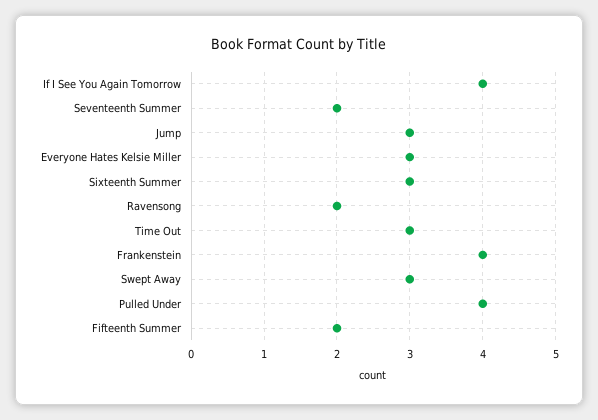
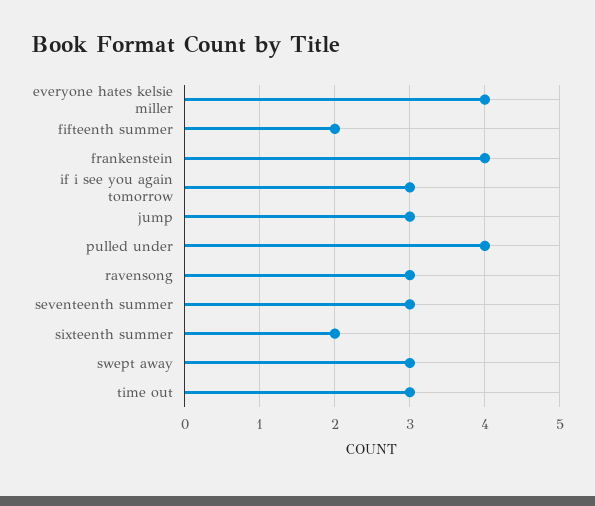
If I See You Again Tomorrow: 4 -> 3
Seventeenth Summer: 2 -> 3
Everyone Hates Kelsie Miller: 3 -> 4
Sixteenth Summer: 3 -> 2
Ravensong: 2 -> 3

